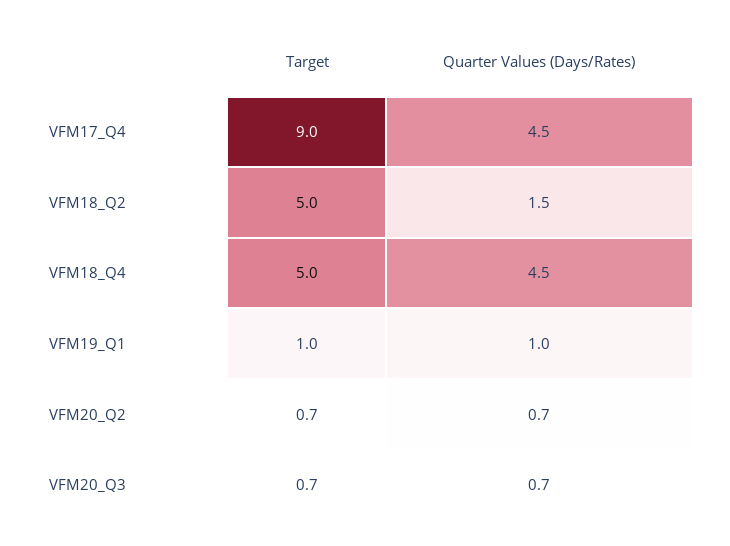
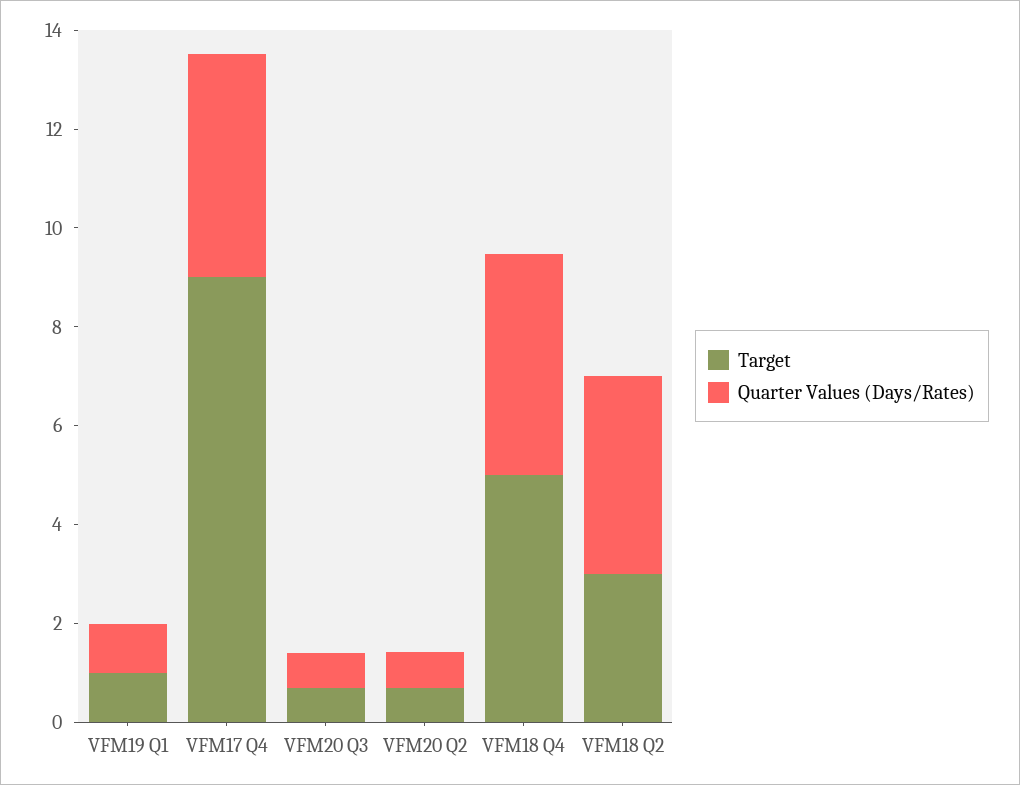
Target, VFM18_Q2: 5 -> 3
Quarter Values (Days/Rates), VFM18_Q2: 1.5 -> 4

